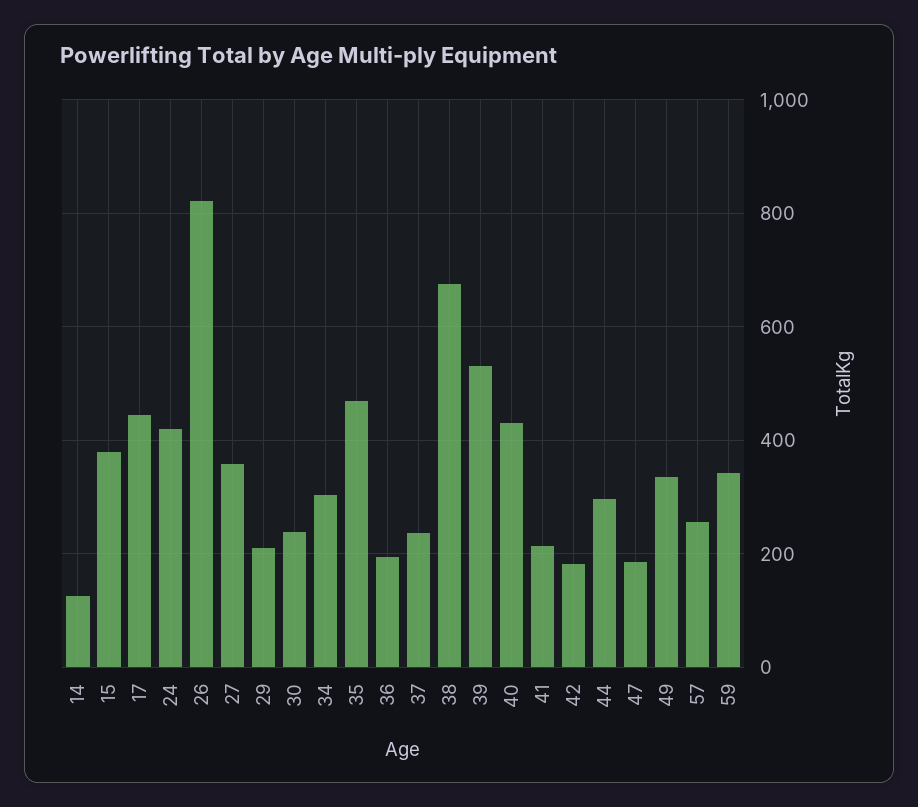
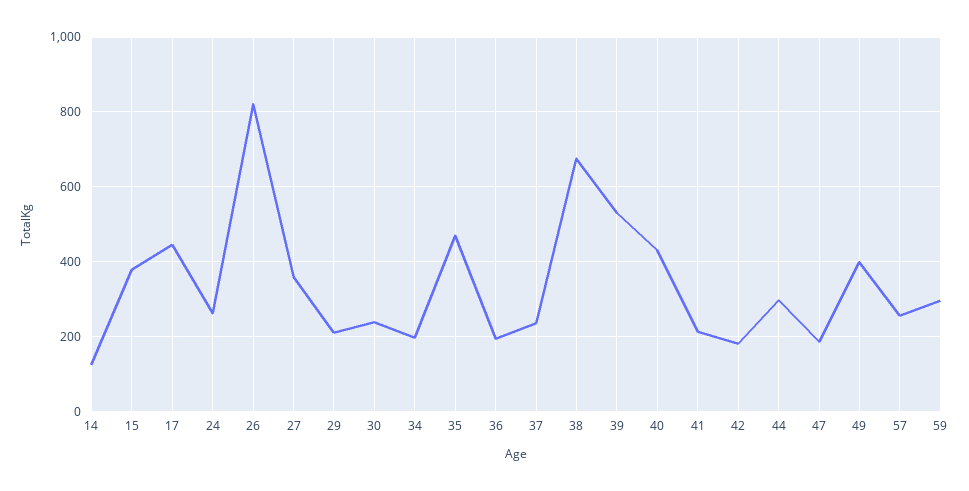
24: 420 -> 260
34: 300 -> 200
49: 340 -> 400
59: 340 -> 300

